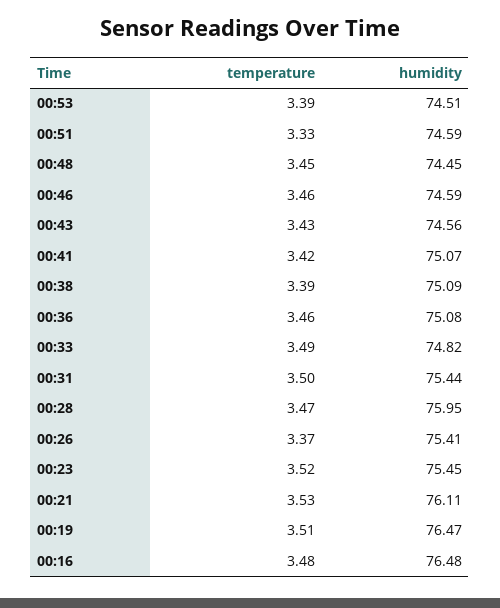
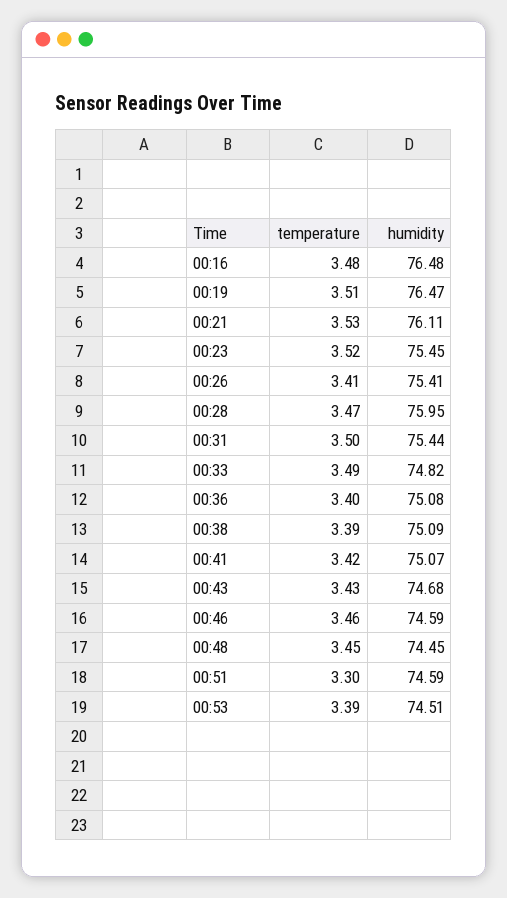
temperature, 00:51: 3.33 -> 3.3
humidity, 00:43: 74.56 -> 74.68
temperature, 00:36: 3.46 -> 3.4
temperature, 00:26: 3.37 -> 3.41

